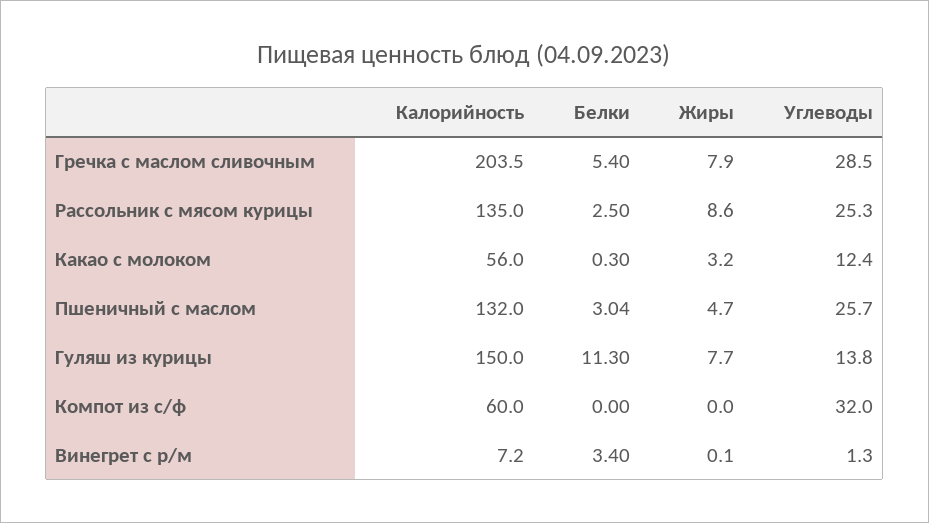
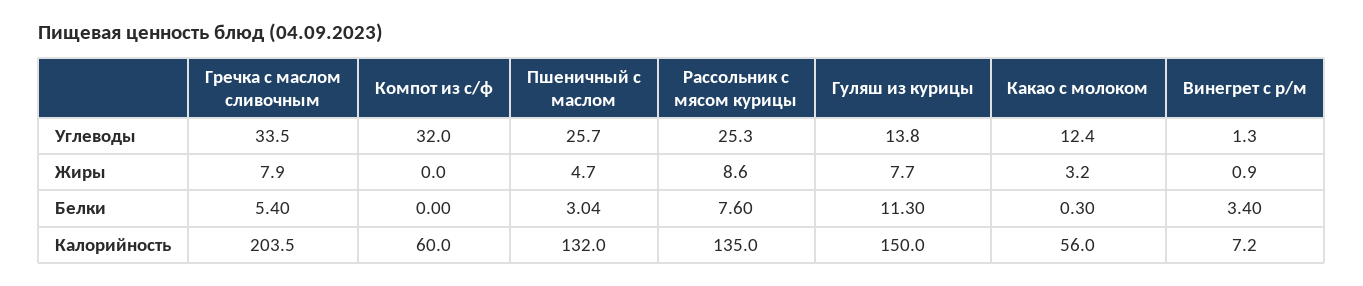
Углеводы, Гречка с маслом сливочным: 28.5 -> 33.5
Белки, Рассольник с мясом курицы: 2.5 -> 7.6
Жиры, Винегрет с р/м: 0.1 -> 0.9

